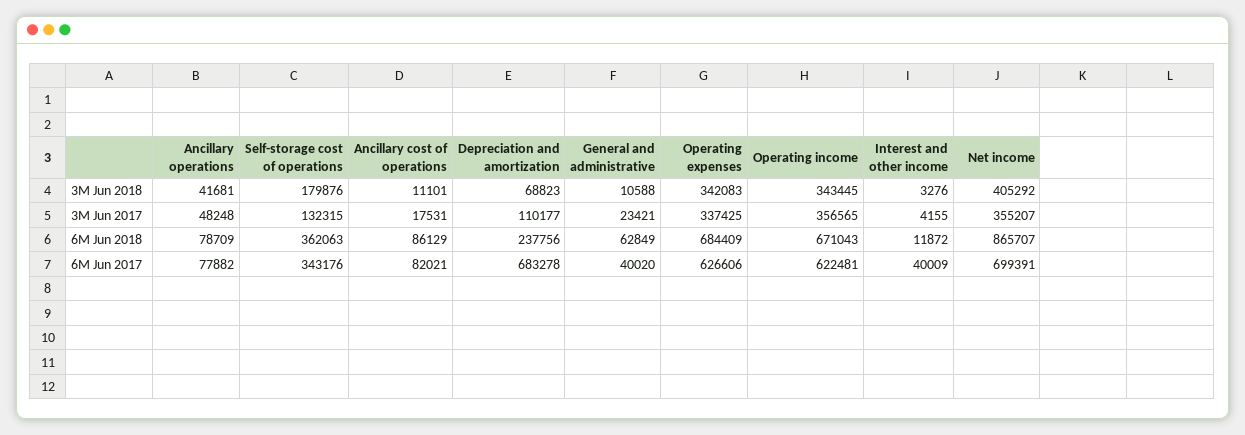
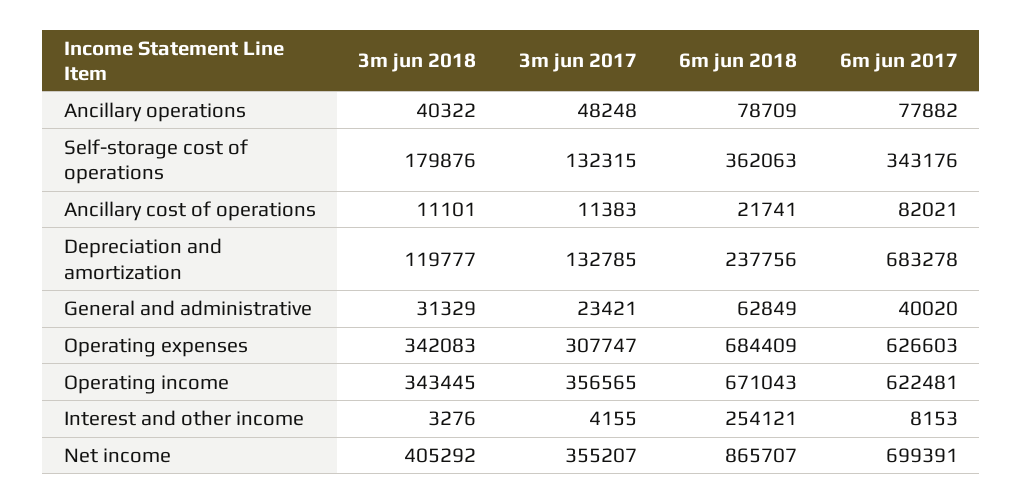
Ancillary operations, 3M Jun 2018: 41681 -> 40322
Depreciation and amortization, 3M Jun 2018: 68823 -> 119777
General and administrative, 3M Jun 2018: 10588 -> 31329
Ancillary cost of operations, 3M Jun 2017: 17531 -> 11383
Depreciation and amortization, 3M Jun 2017: 110177 -> 132785
Operating expenses, 3M Jun 2017: 337425 -> 307747
Ancillary cost of operations, 6M Jun 2018: 86129 -> 21741
Interest and other income, 6M Jun 2018: 11872 -> 254121
Operating expenses, 6M Jun 2017: 626606 -> 626603
Interest and other income, 6M Jun 2017: 40009 -> 8153

